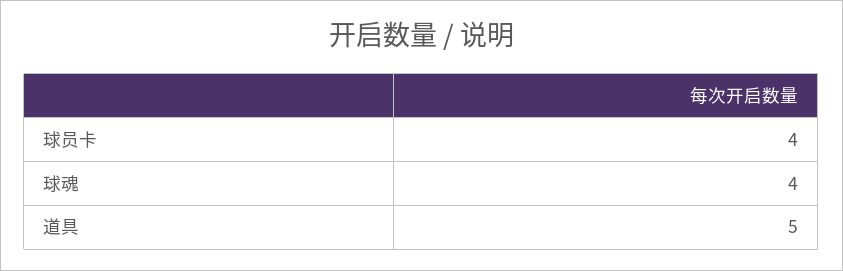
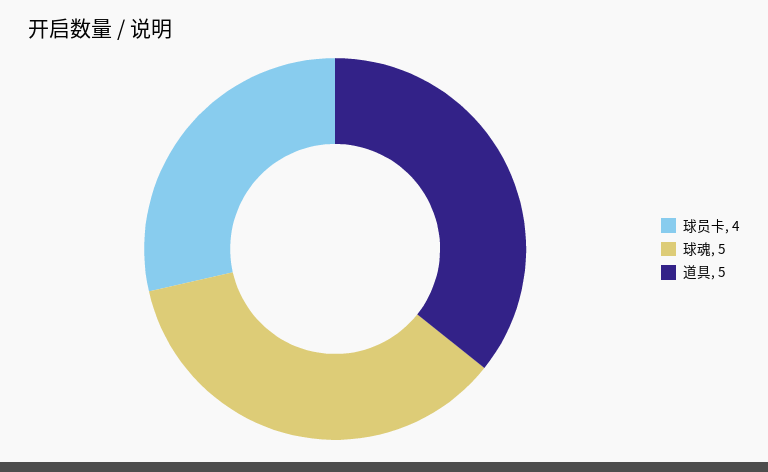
球魂: 4 -> 5

